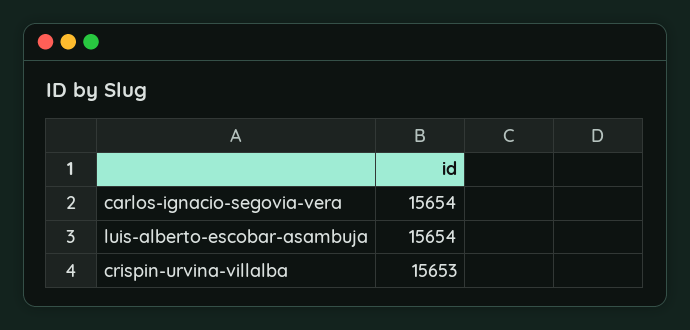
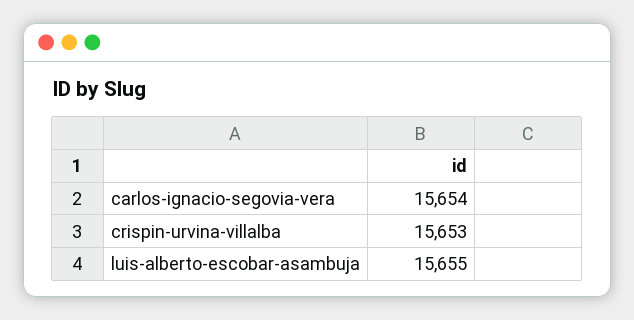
luis-alberto-escobar-asambuja: 15654 -> 15655

